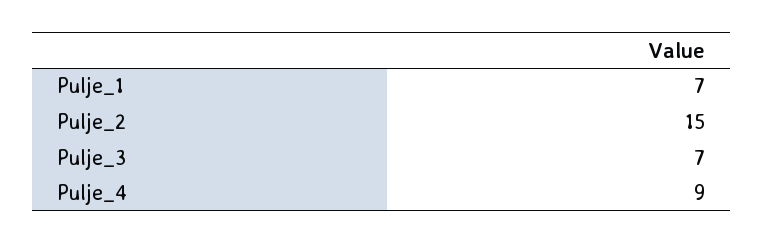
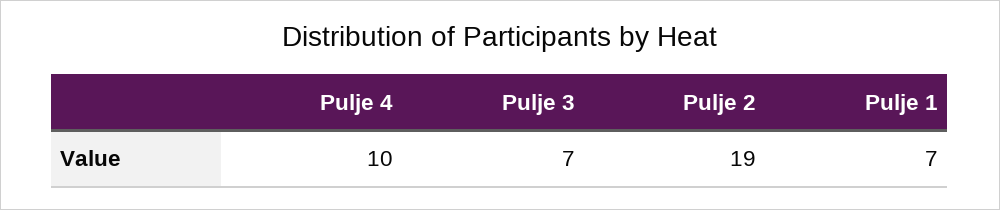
Pulje_2: 15 -> 19
Pulje_4: 9 -> 10

